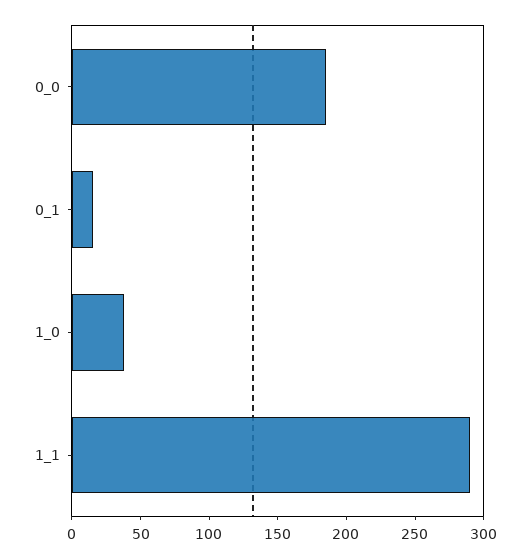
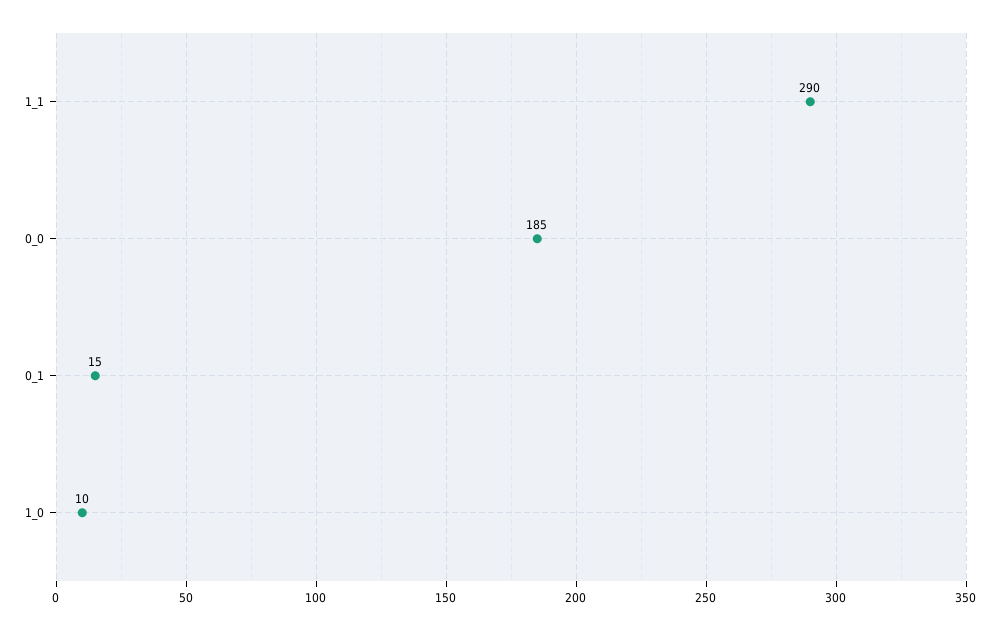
1_0: 40 -> 10

